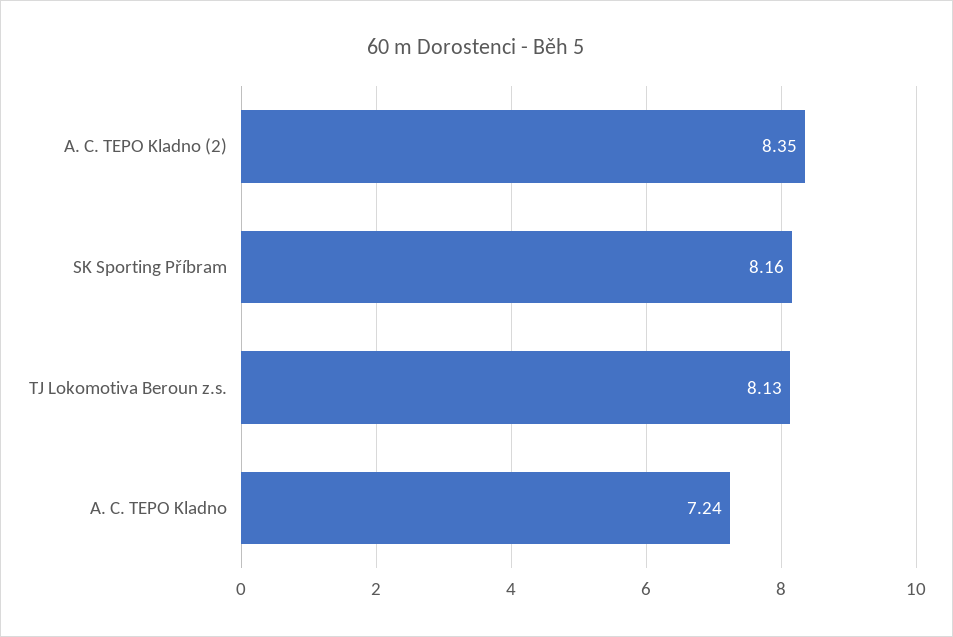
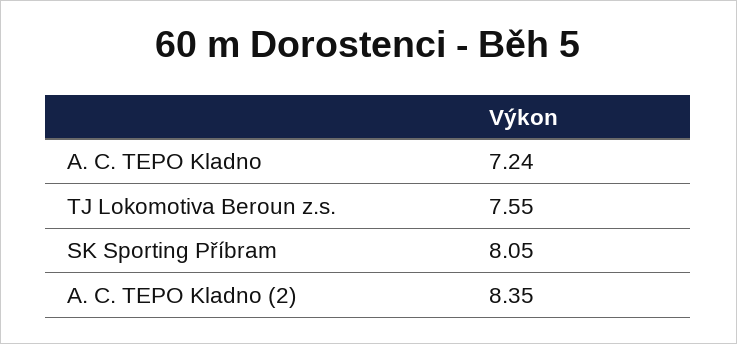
SK Sporting Příbram: 8.16 -> 8.05
TJ Lokomotiva Beroun z.s.: 8.13 -> 7.55

